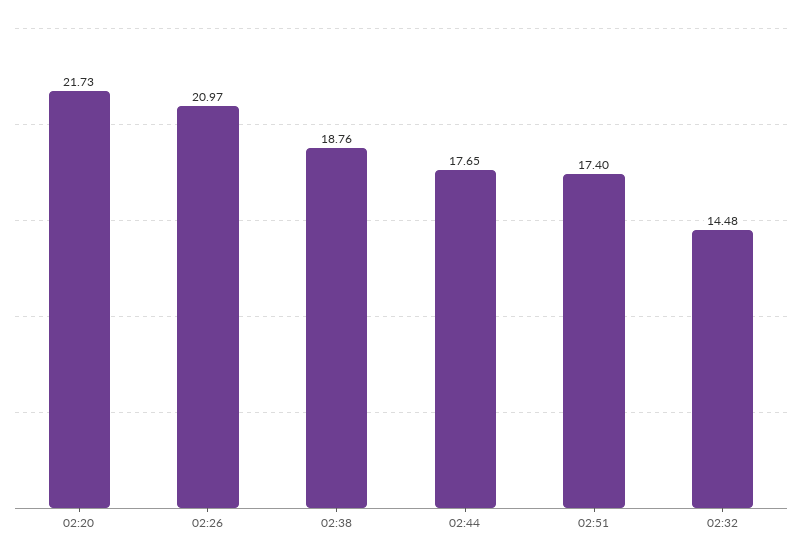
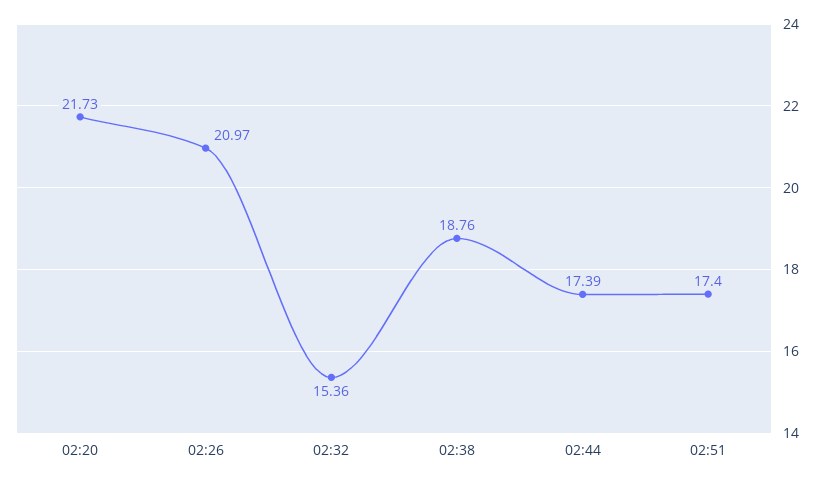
02:44: 17.65 -> 17.39
02:32: 14.48 -> 15.36

